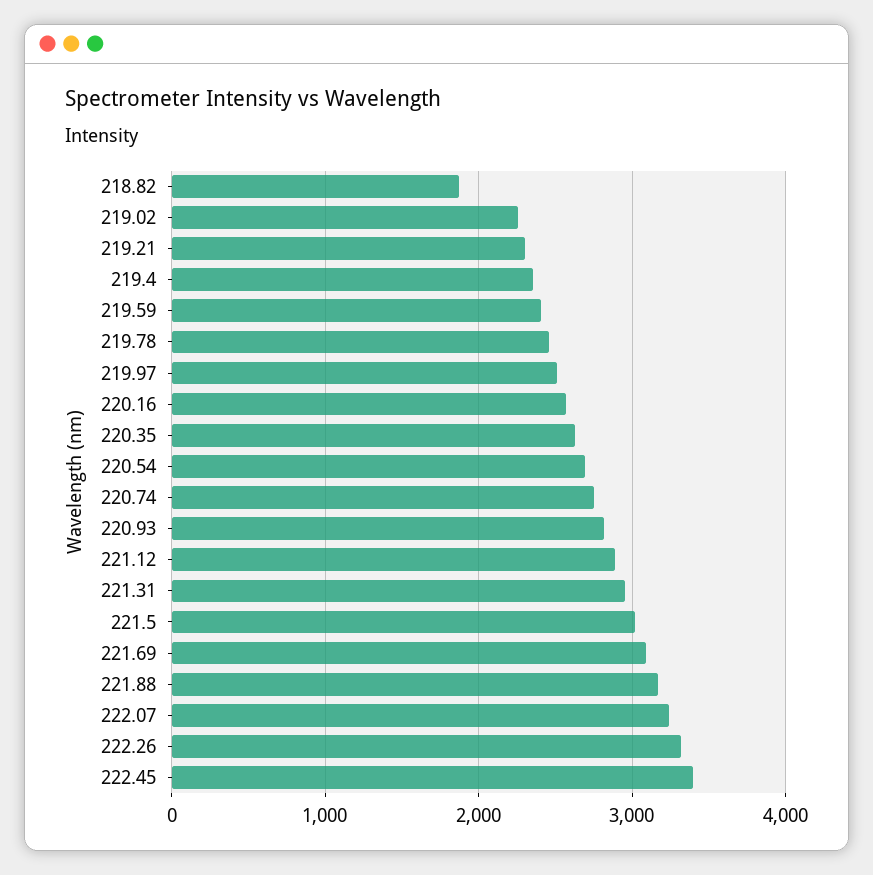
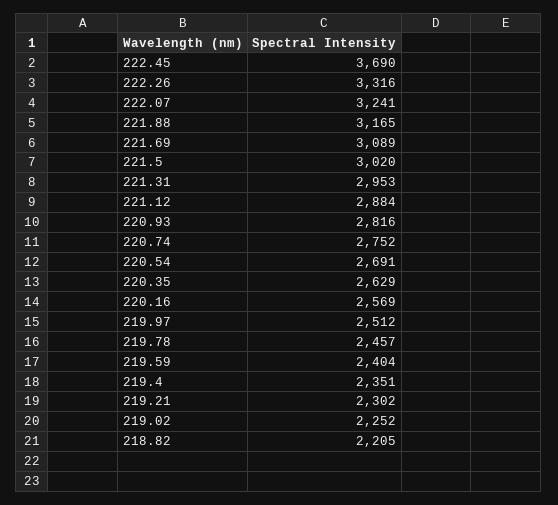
218.82: 1900 -> 2205
222.45: 3400 -> 3690

